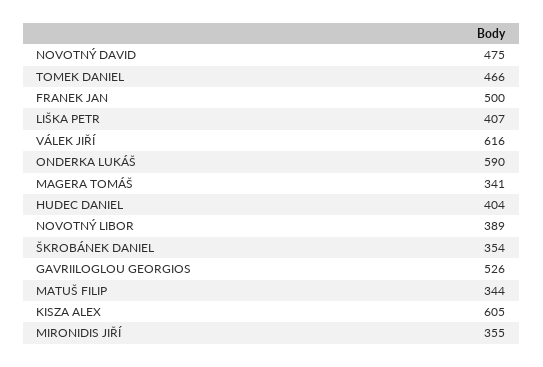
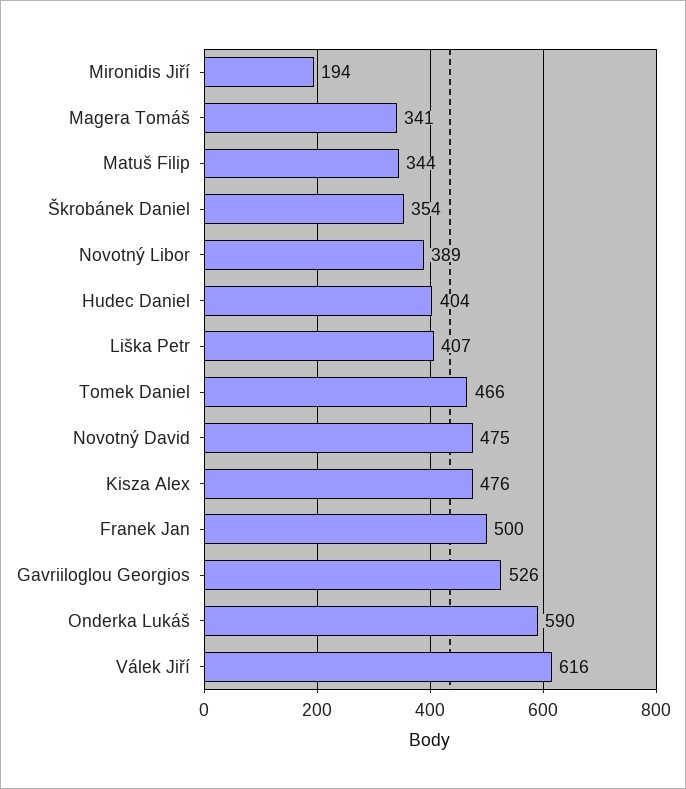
KISZA ALEX: 605 -> 476
MIRONIDIS JIŘÍ: 355 -> 194

